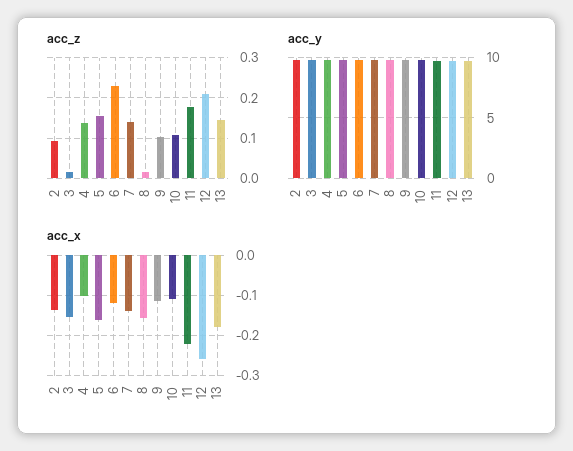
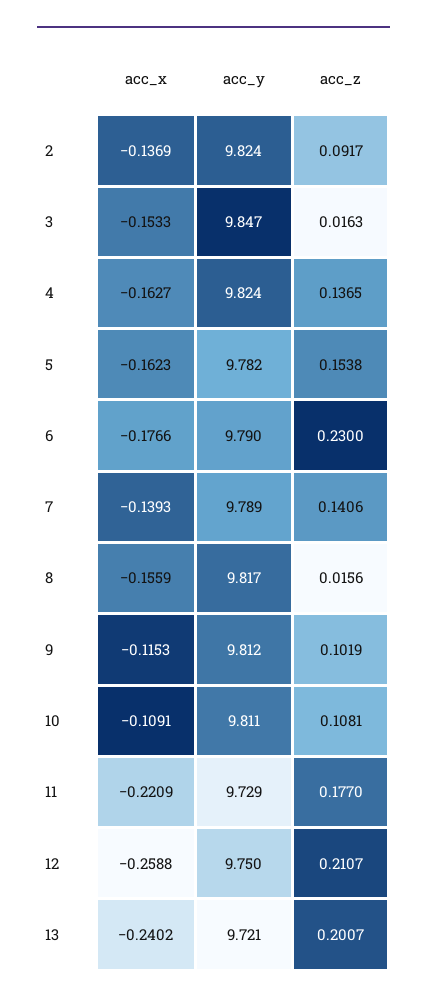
acc_z, 13: 0.14 -> 0.2007
acc_x, 4: -0.1 -> -0.1627
acc_x, 6: -0.12 -> -0.1766
acc_x, 13: -0.18 -> -0.2402

